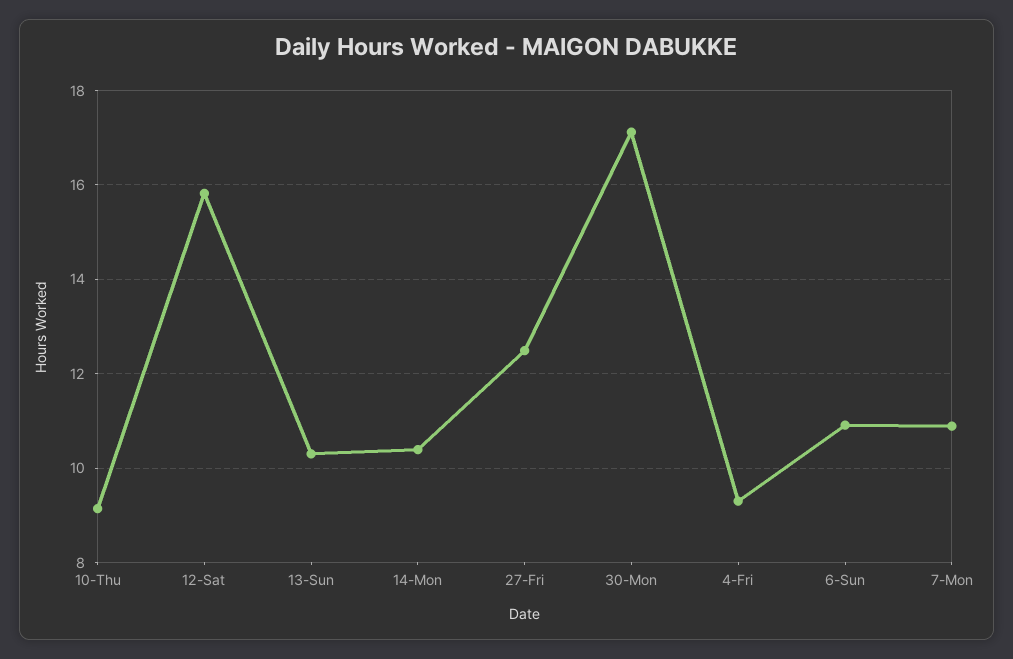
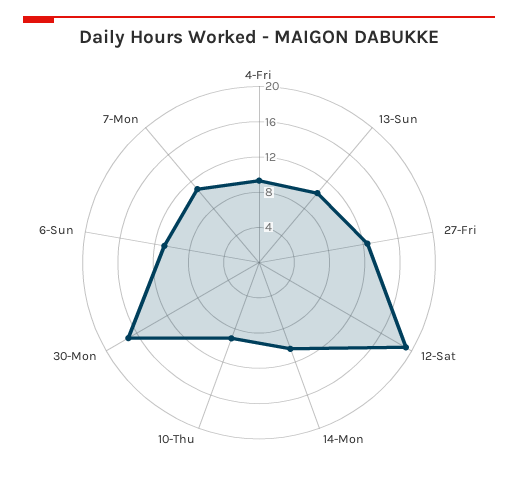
12-Sat: 15.8 -> 19

